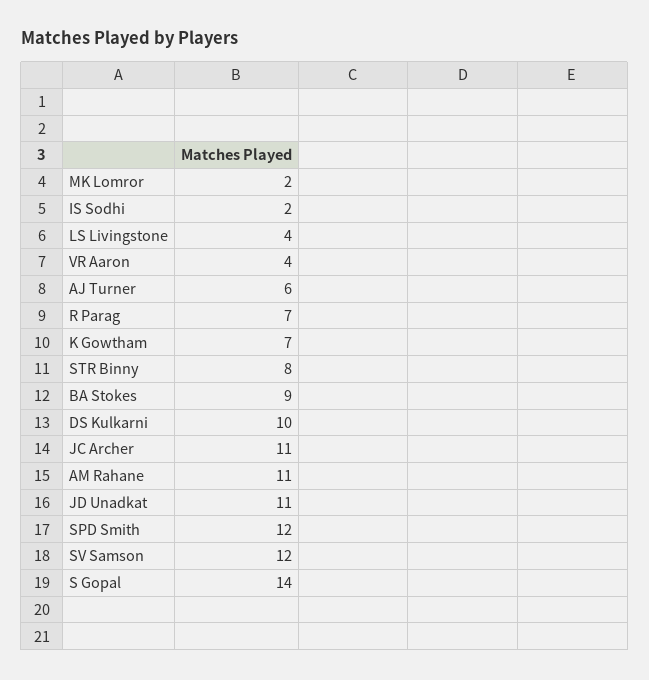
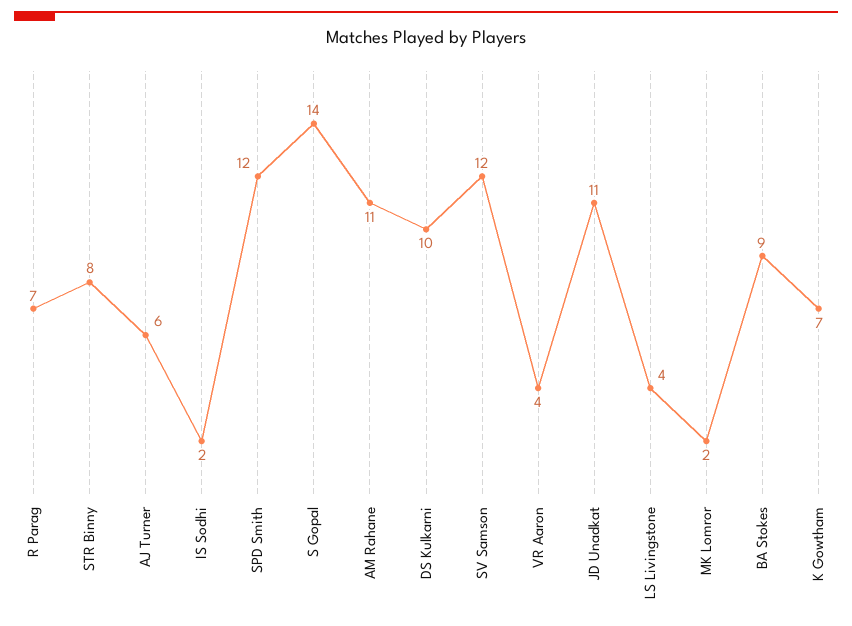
JC Archer: 11 -> none

